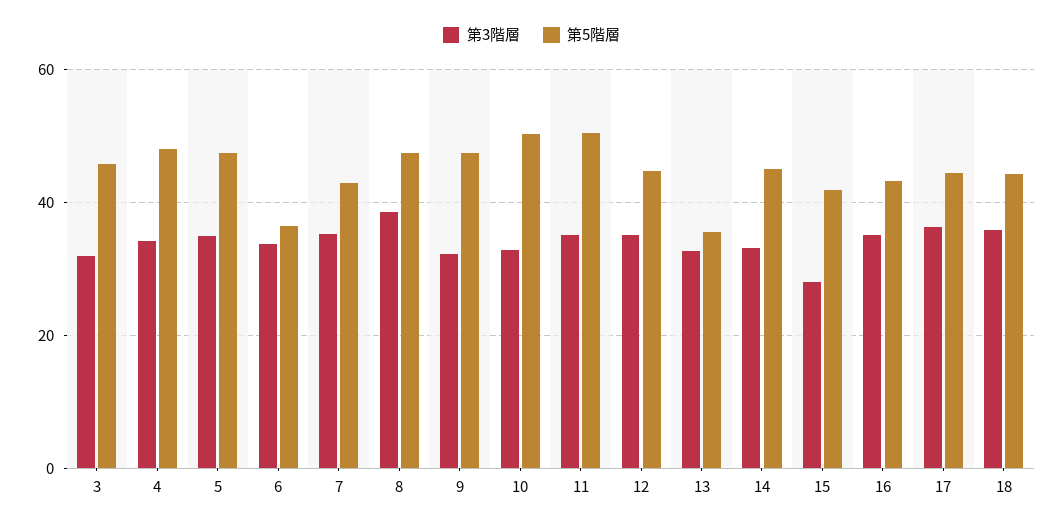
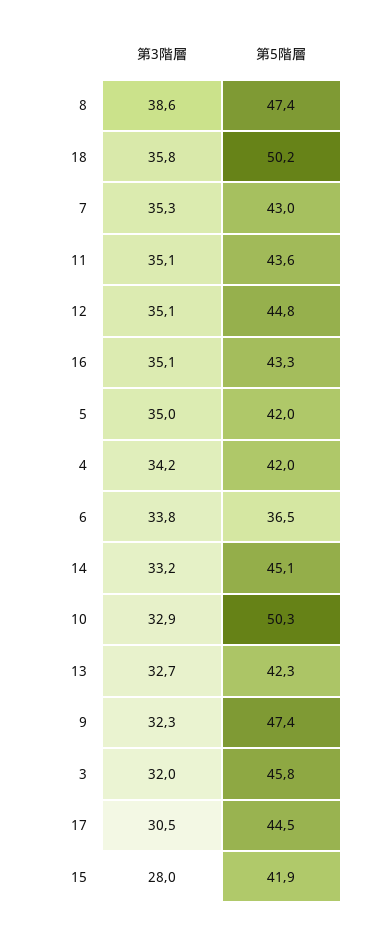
第5階層, 4: 48 -> 42
第5階層, 5: 48 -> 42
第5階層, 11: 50 -> 43.6
第5階層, 13: 36 -> 42.3
第3階層, 17: 36 -> 30.5
第5階層, 18: 44 -> 50.2

